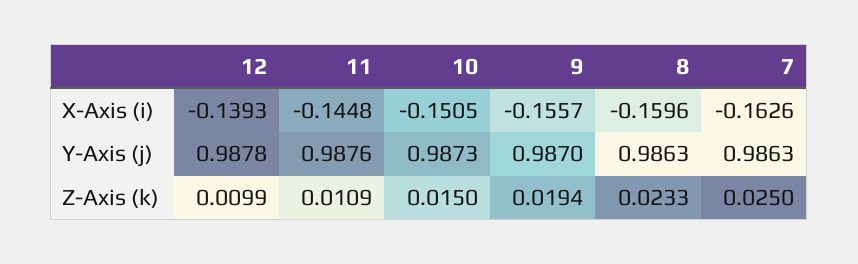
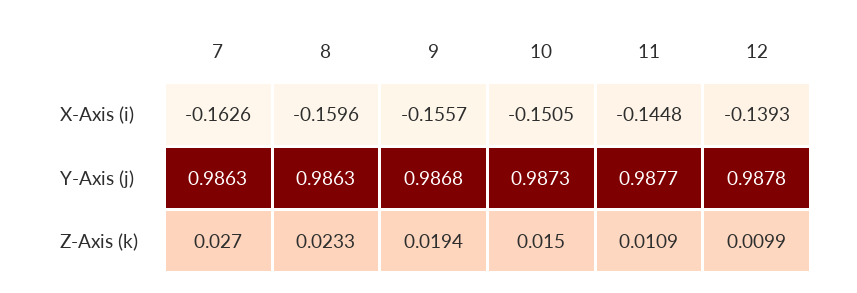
11, Y-Axis (j): 0.9876 -> 0.9877
9, Y-Axis (j): 0.987 -> 0.9868
7, Z-Axis (k): 0.025 -> 0.027

